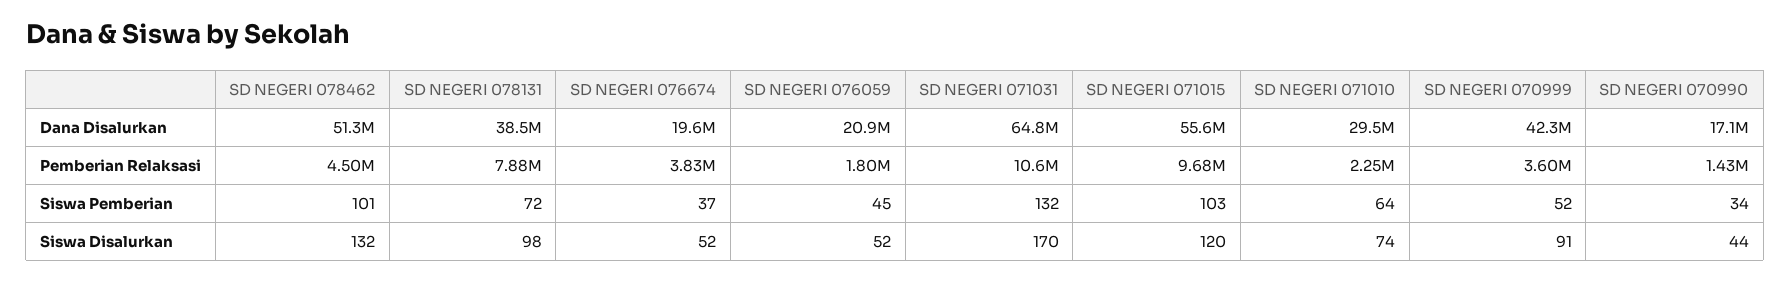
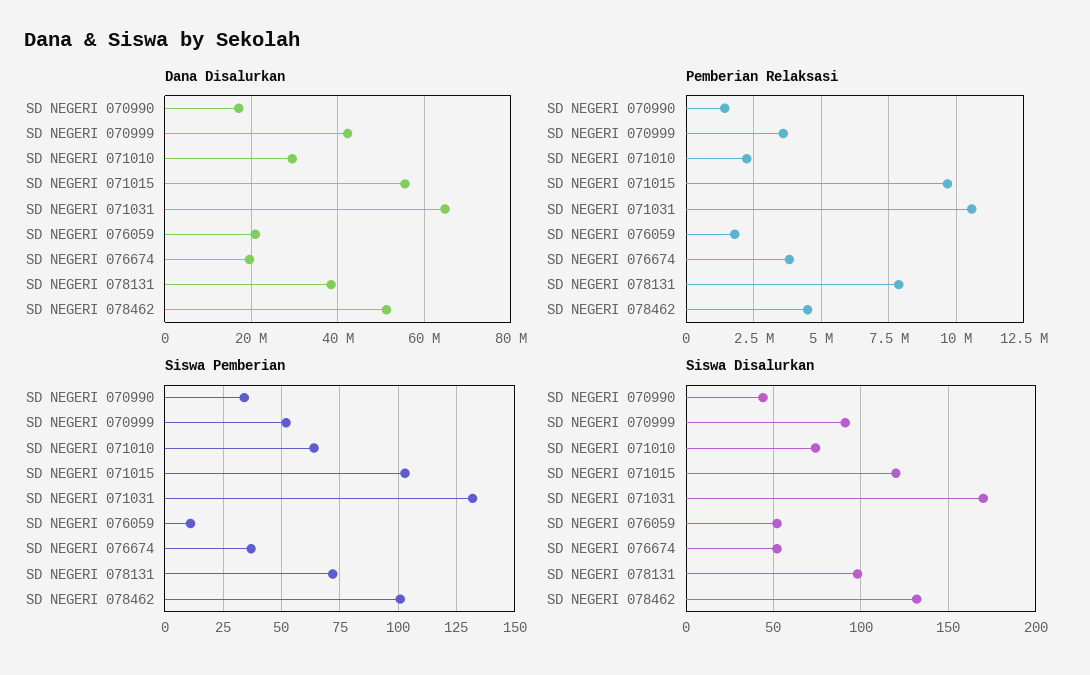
Siswa Pemberian, SD NEGERI 076059: 45 -> 10

